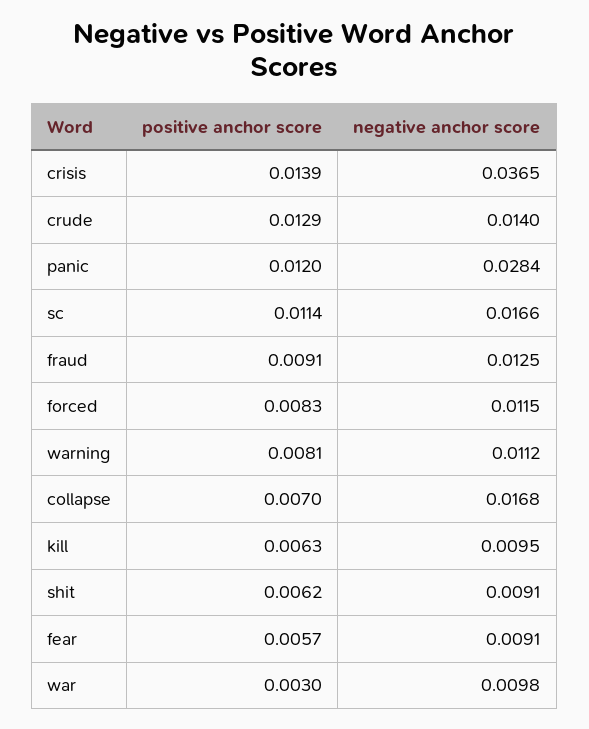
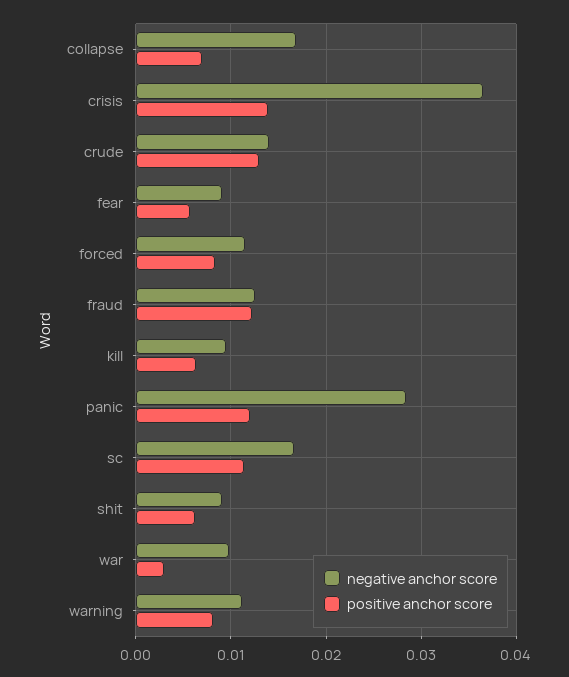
positive anchor score, fraud: 0.0091 -> 0.012

